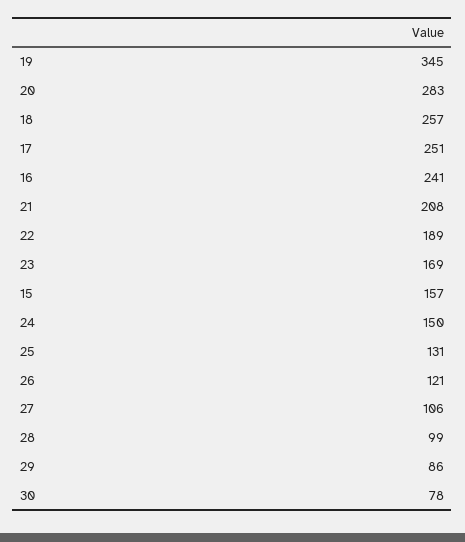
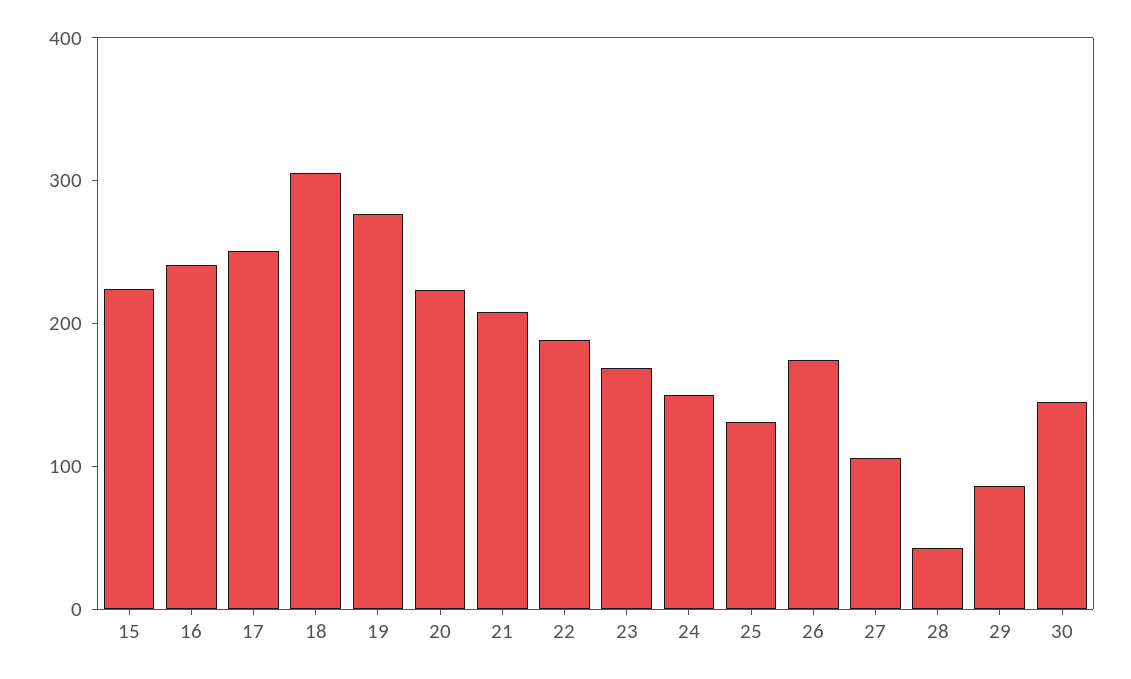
19: 345 -> 280
20: 283 -> 220
18: 257 -> 300
15: 157 -> 220
26: 121 -> 180
28: 99 -> 40
30: 78 -> 140

